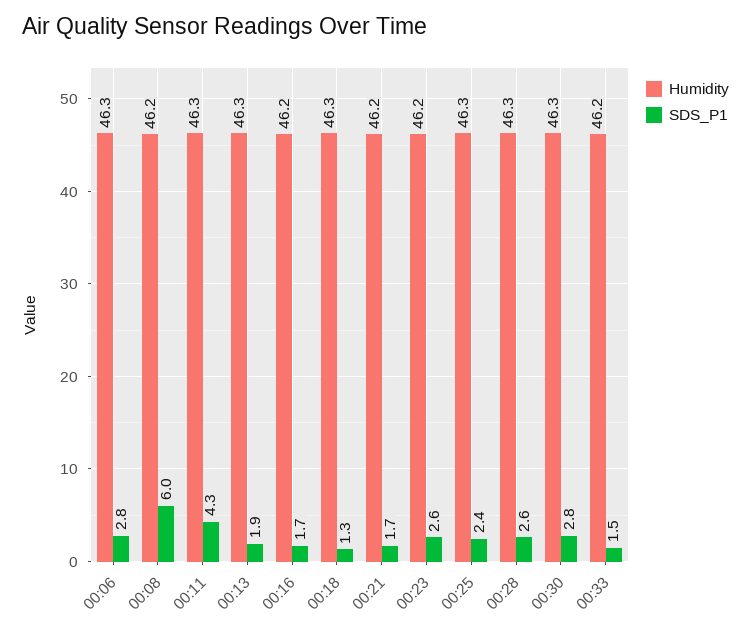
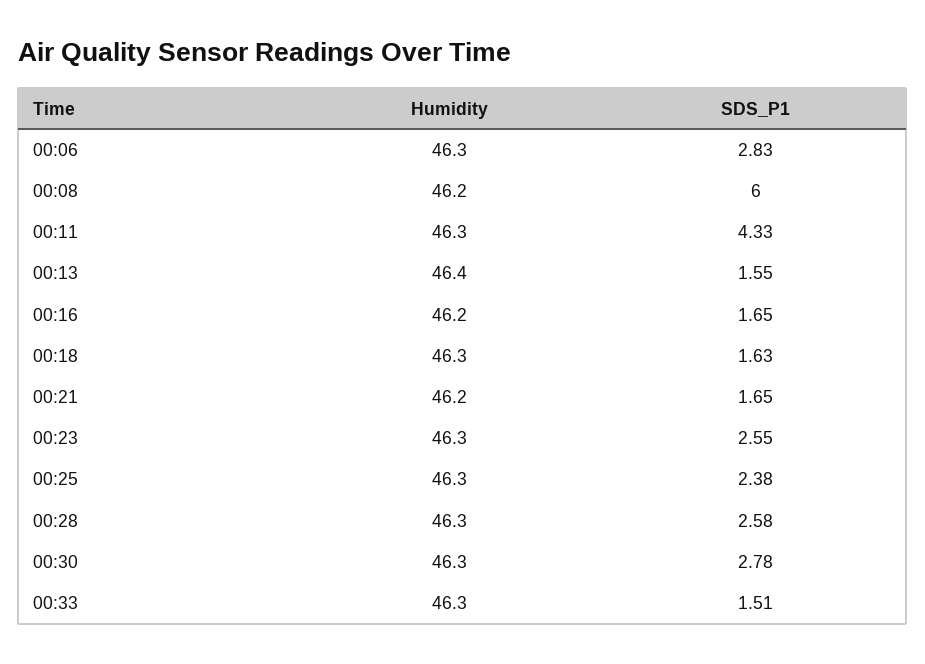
Humidity, 00:13: 46.3 -> 46.4
SDS_P1, 00:13: 1.9 -> 1.55
SDS_P1, 00:18: 1.3 -> 1.63
Humidity, 00:23: 46.2 -> 46.3
Humidity, 00:33: 46.2 -> 46.3

